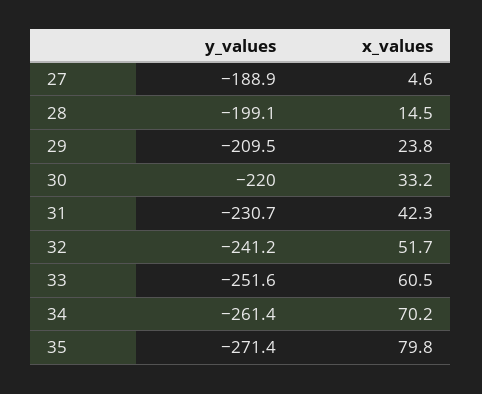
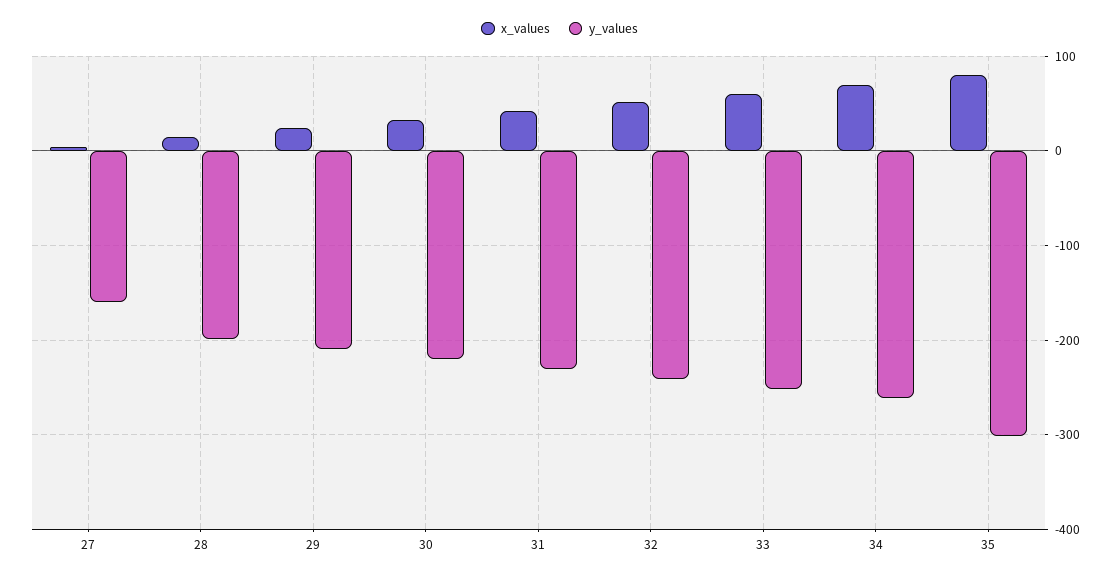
y_values, 27: -188.9 -> -160
y_values, 35: -271.4 -> -300

